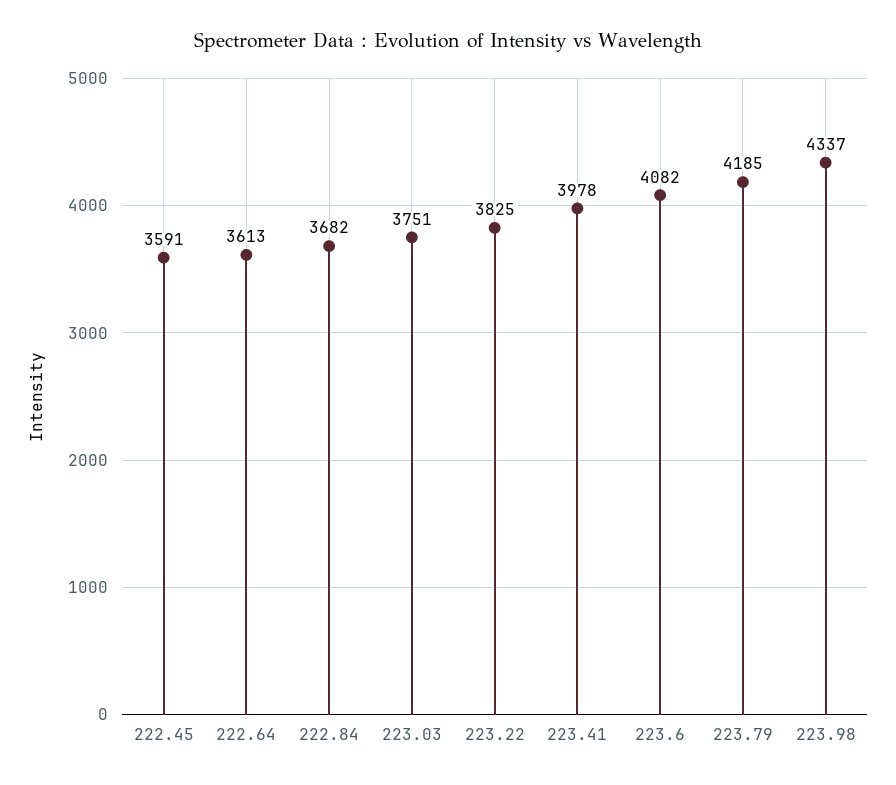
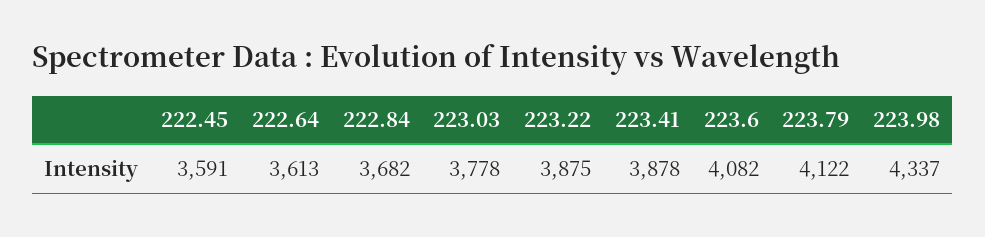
223.03: 3751 -> 3778
223.22: 3825 -> 3875
223.41: 3978 -> 3878
223.79: 4185 -> 4122

